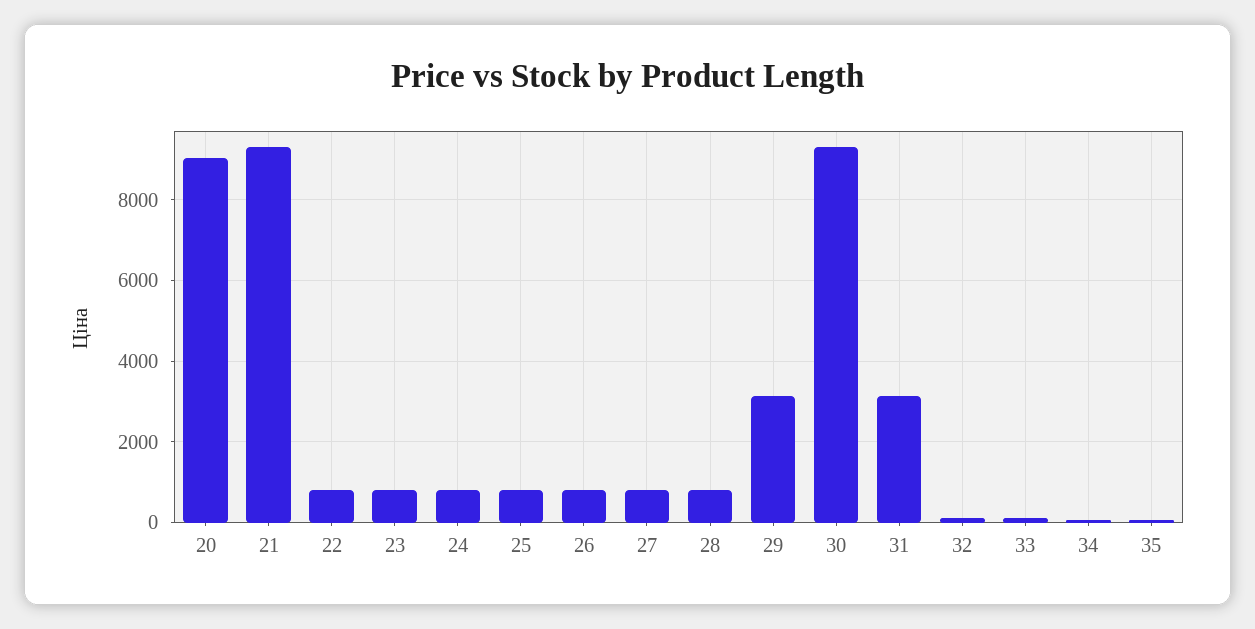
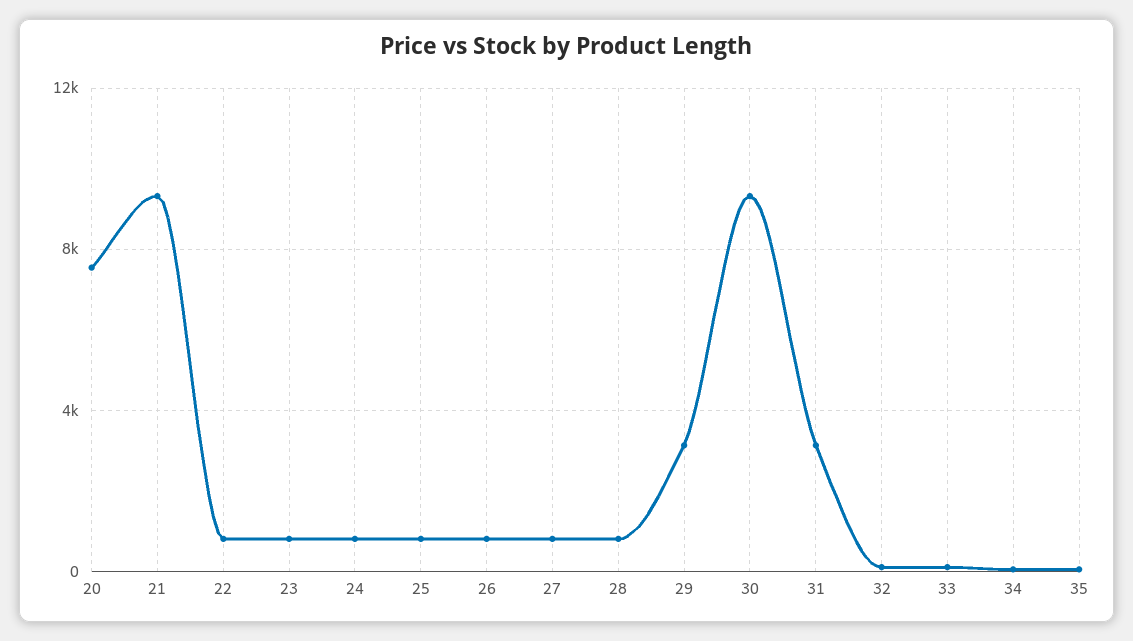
20: 9000 -> 7500

